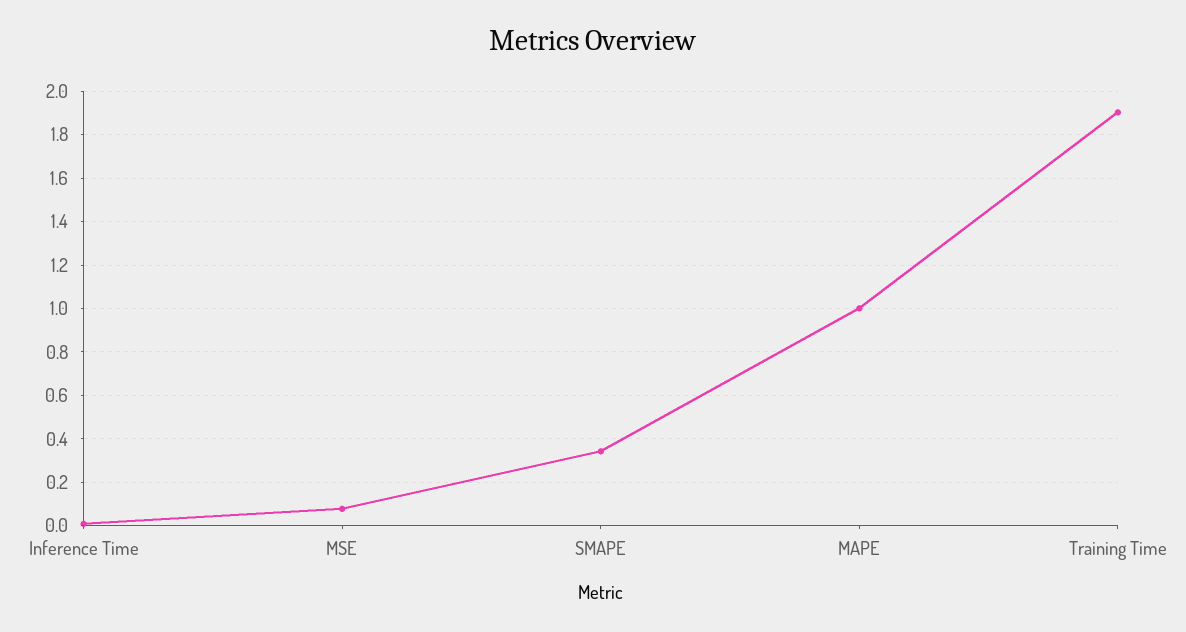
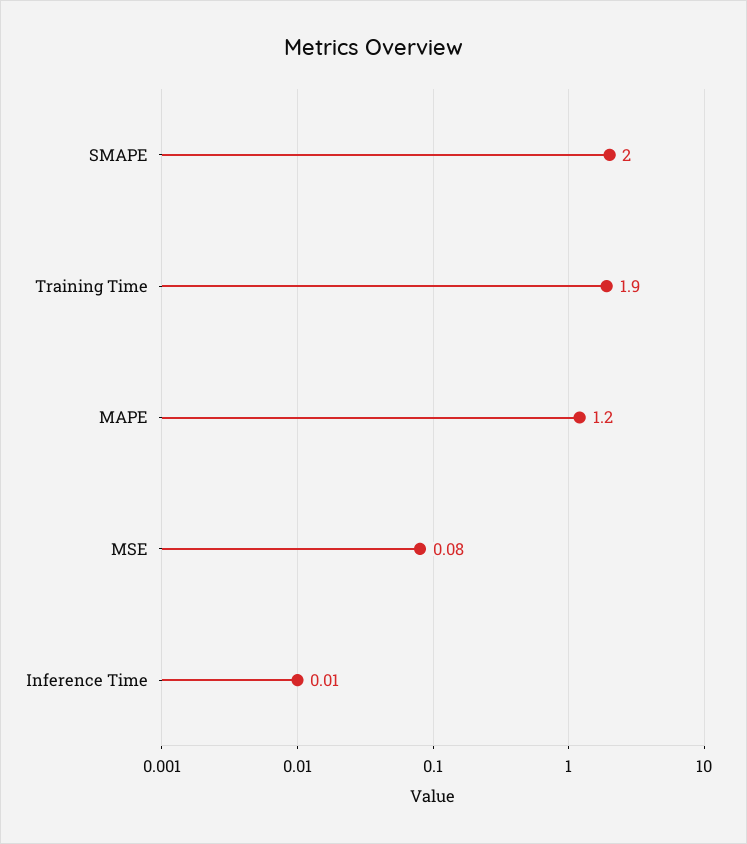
SMAPE: 0.35 -> 2
MAPE: 1 -> 1.2

